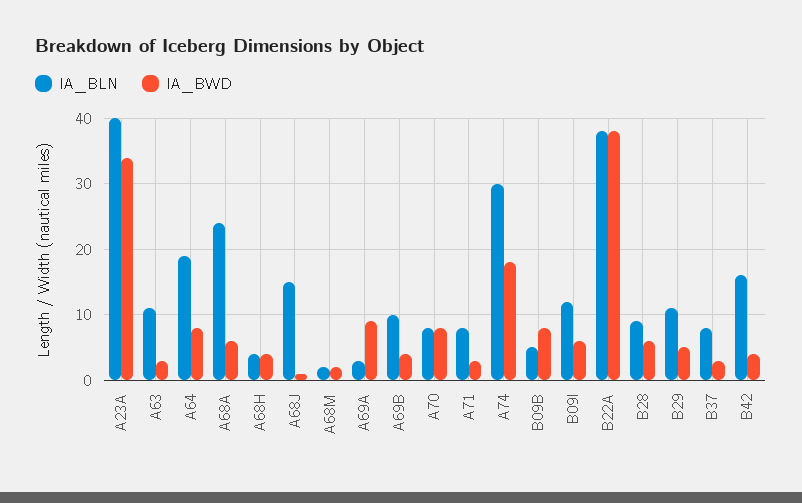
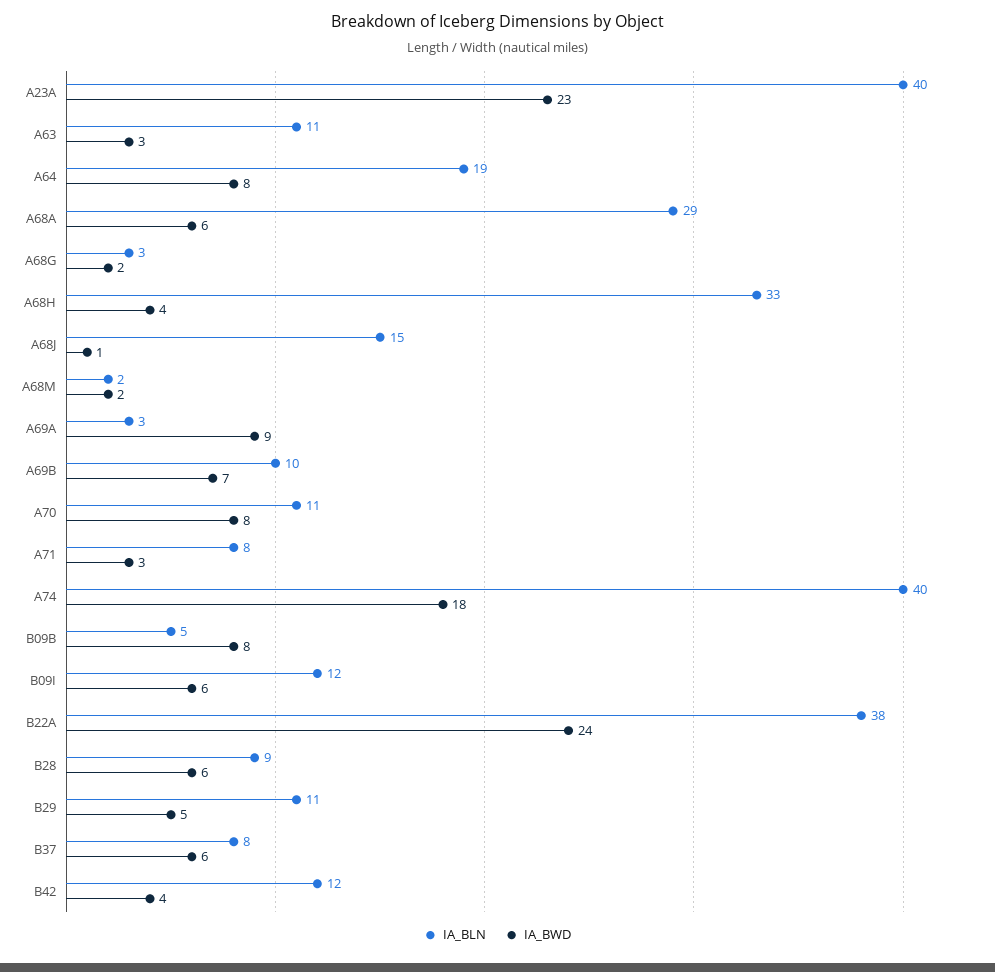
IA_BWD, A23A: 34 -> 23
IA_BLN, A68A: 24 -> 29
IA_BLN, A68H: 4 -> 33
IA_BWD, A69B: 4 -> 7
IA_BLN, A70: 8 -> 11
IA_BLN, A74: 30 -> 40
IA_BWD, B22A: 38 -> 24
IA_BWD, B37: 3 -> 6
IA_BLN, B42: 16 -> 12
IA_BLN, A68G: none -> 3
IA_BWD, A68G: none -> 2

